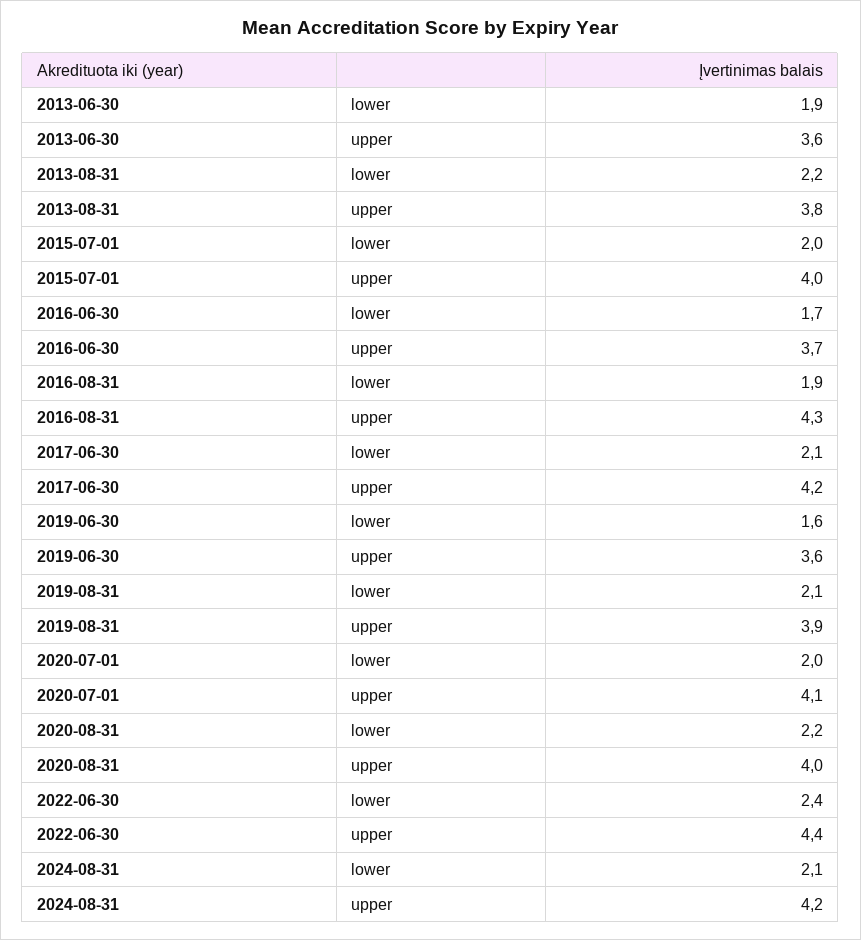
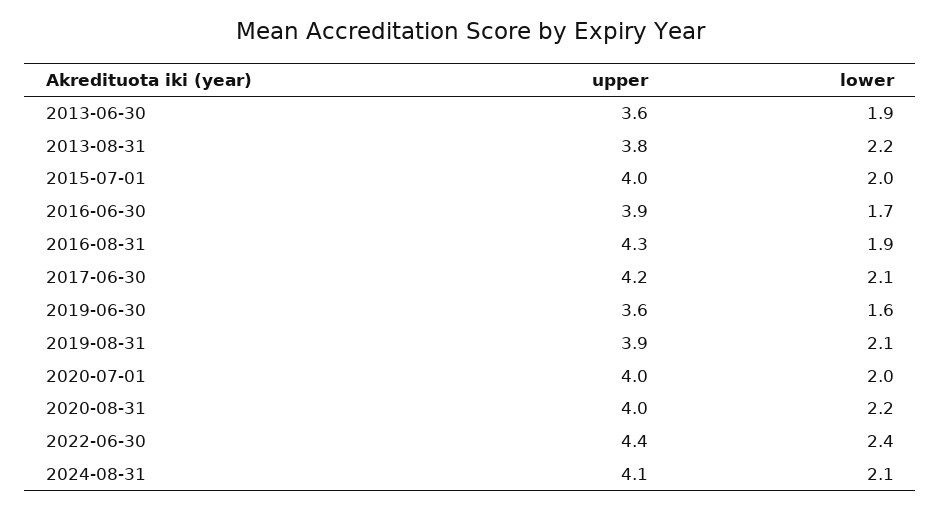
2016-06-30, upper: 3.7 -> 3.9
2020-07-01, upper: 4.1 -> 4
2024-08-31, upper: 4.2 -> 4.1

